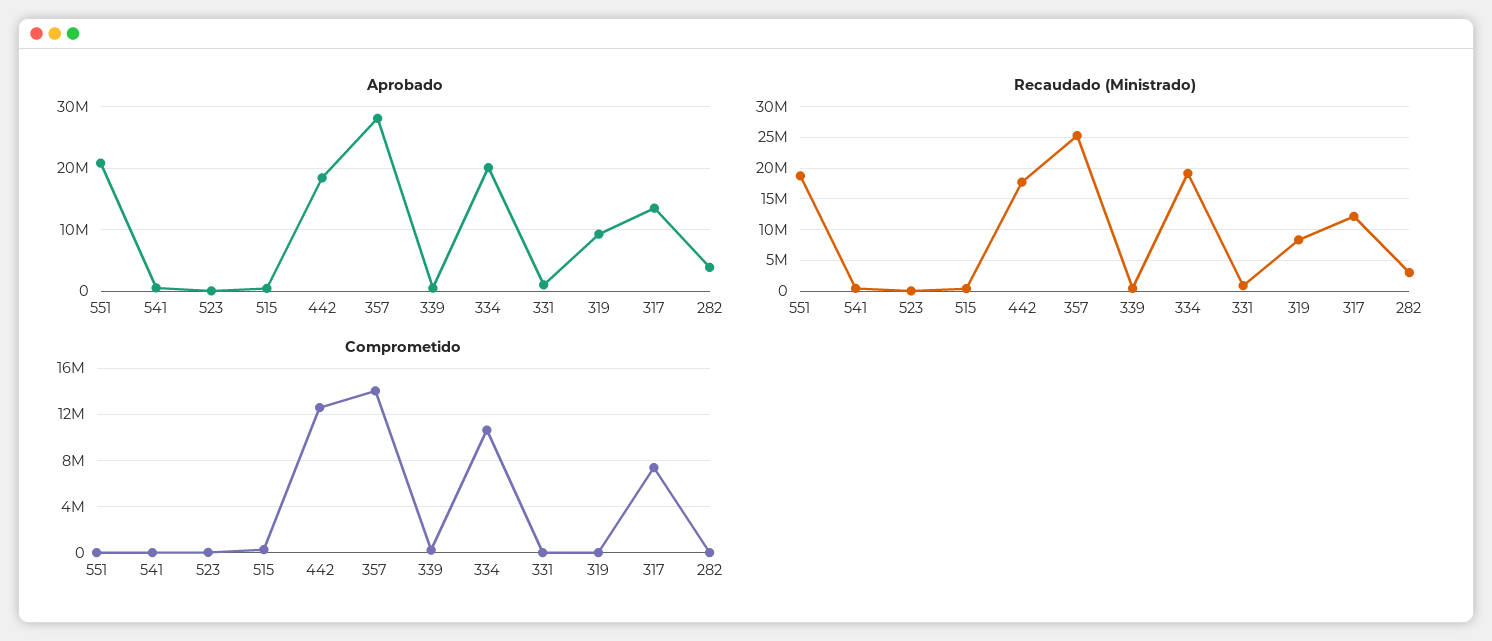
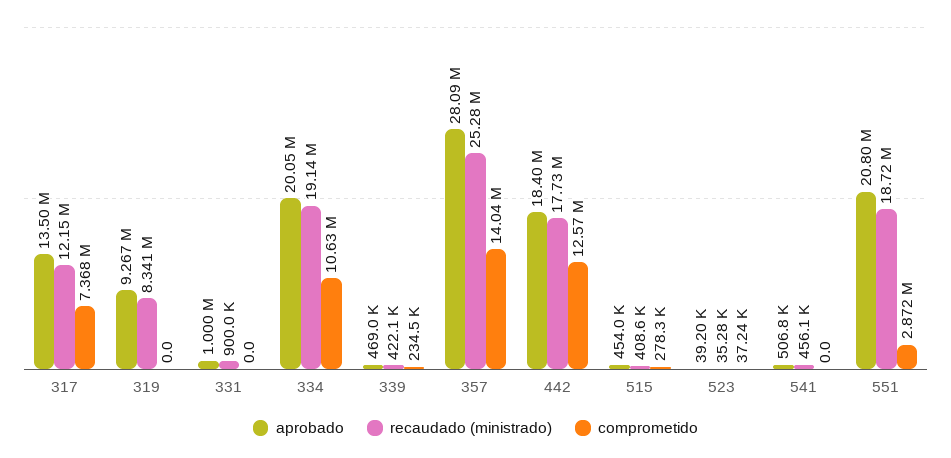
Aprobado, 282: 4000000 -> none
Recaudado (Ministrado), 282: 3000000 -> none
Comprometido, 551: 0 -> 2872000
Comprometido, 282: 0 -> none

